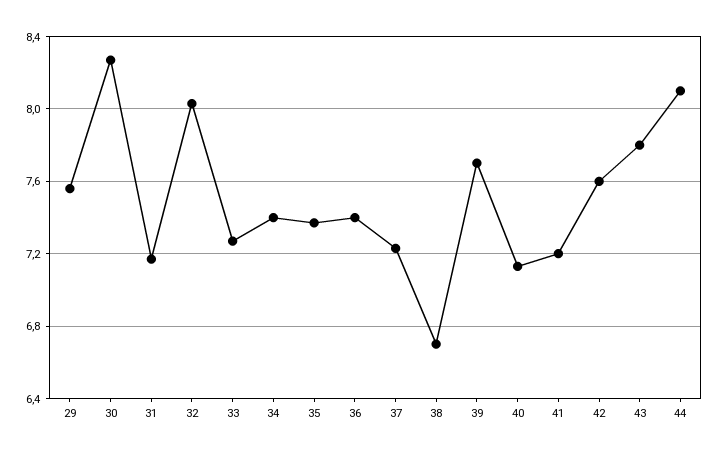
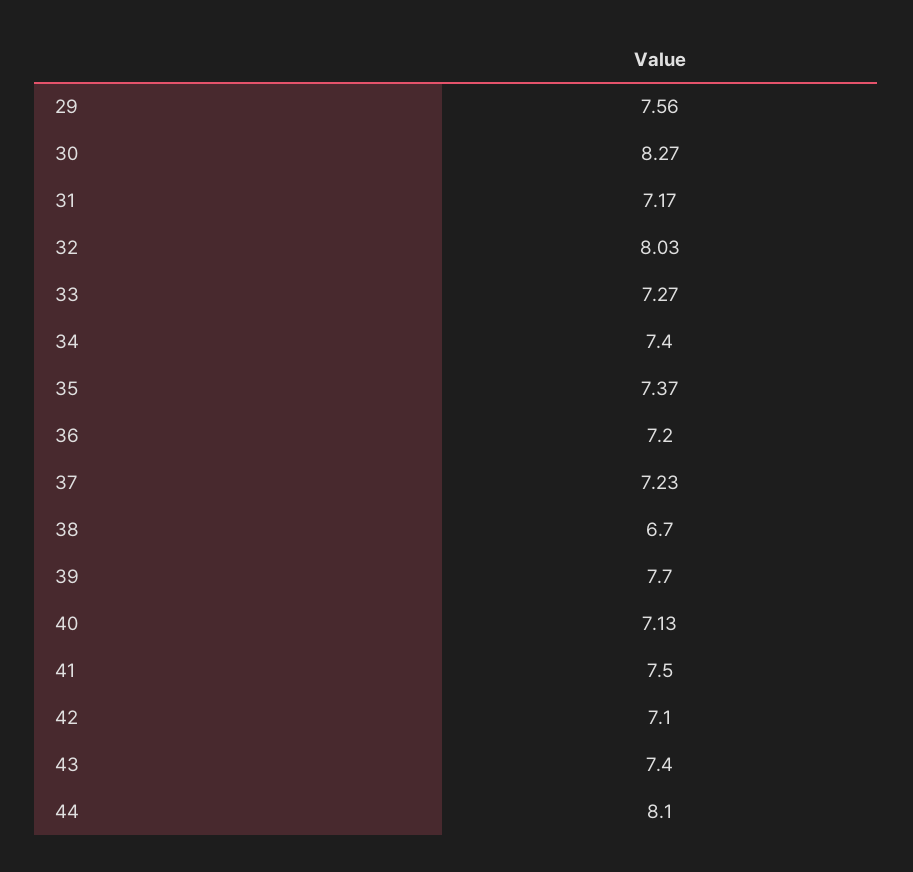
36: 7.4 -> 7.2
41: 7.2 -> 7.5
42: 7.6 -> 7.1
43: 7.8 -> 7.4

